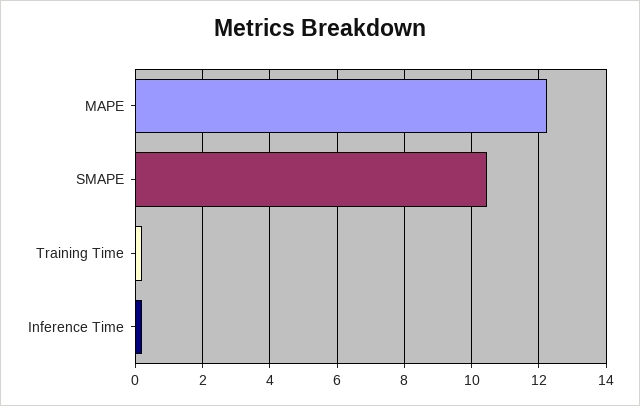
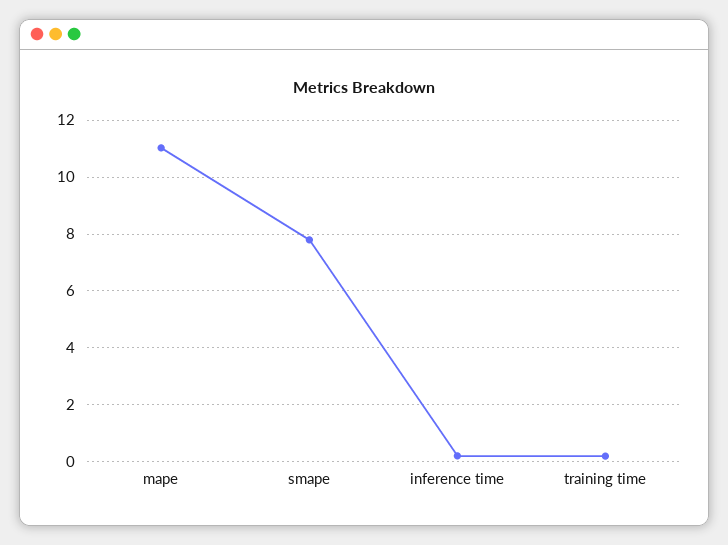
MAPE: 12.2 -> 11
SMAPE: 10.4 -> 7.75

